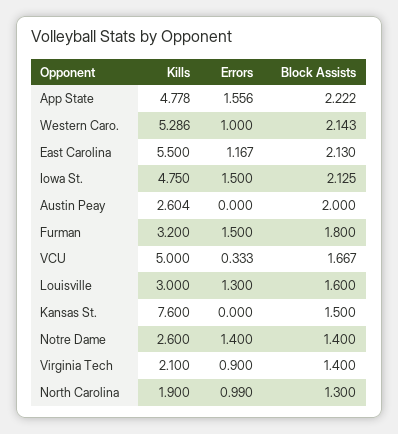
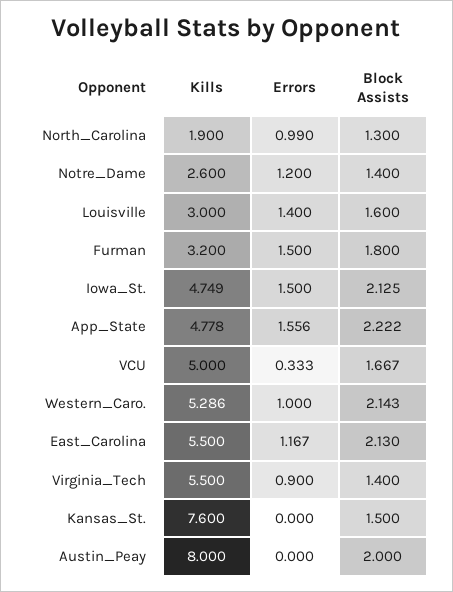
Kills, Iowa St.: 4.75 -> 4.749
Kills, Austin Peay: 2.604 -> 8
Errors, Louisville: 1.3 -> 1.4
Errors, Notre Dame: 1.4 -> 1.2
Kills, Virginia Tech: 2.1 -> 5.5

